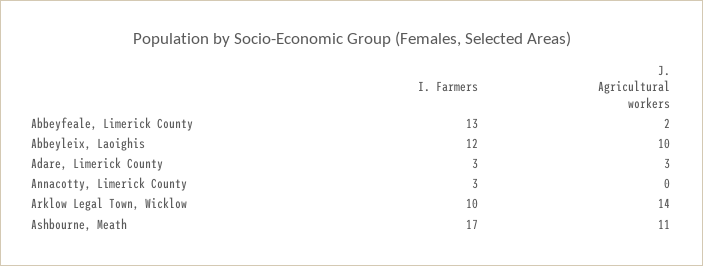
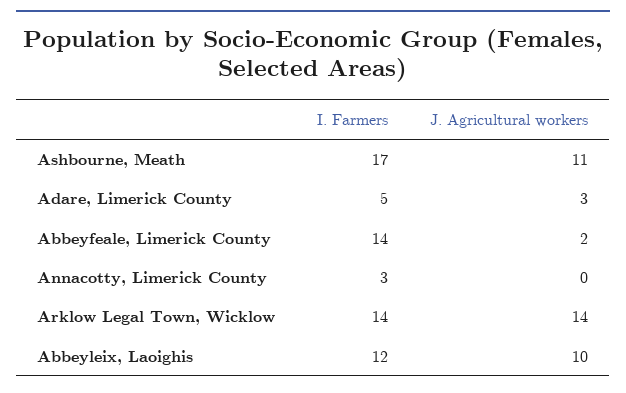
I. Farmers, Abbeyfeale, Limerick County: 13 -> 14
I. Farmers, Adare, Limerick County: 3 -> 5
I. Farmers, Arklow Legal Town, Wicklow: 10 -> 14

